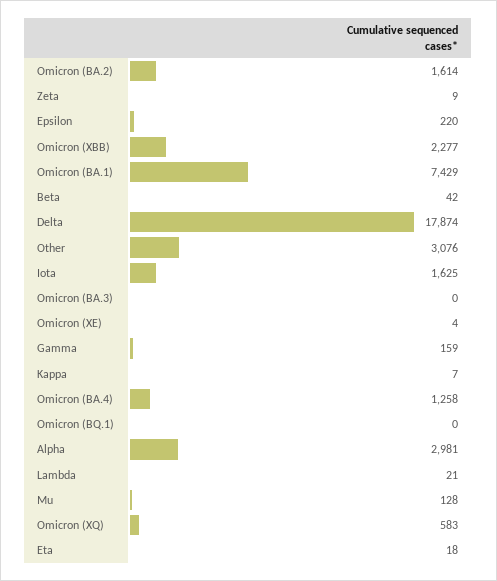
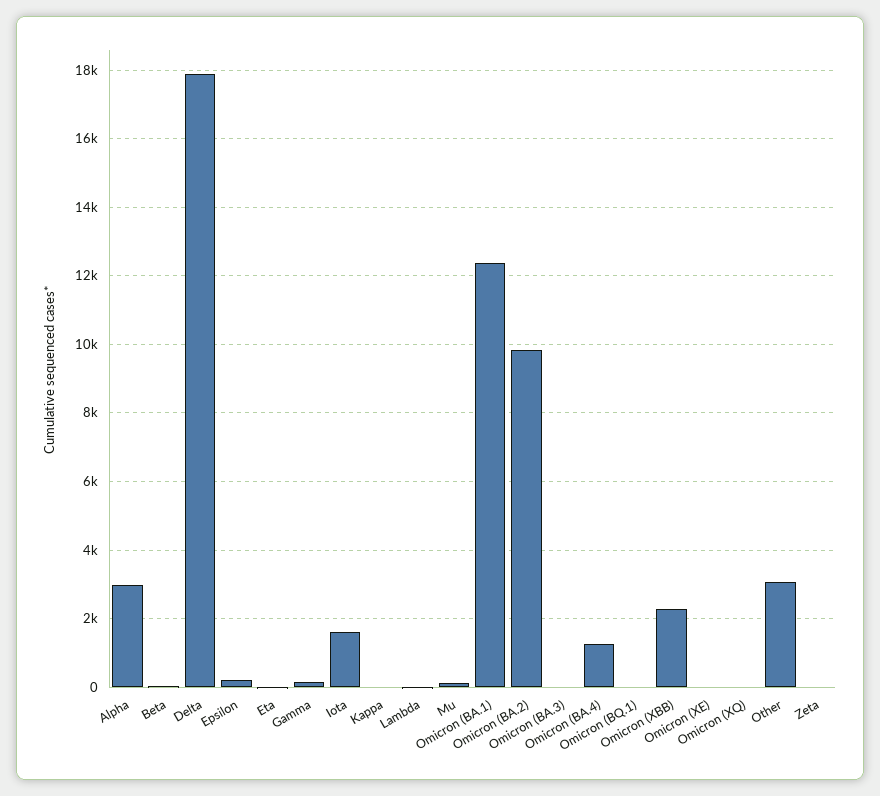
Omicron (BA.2): 1614 -> 9800
Omicron (BA.1): 7429 -> 12400
Omicron (XQ): 583 -> 0

